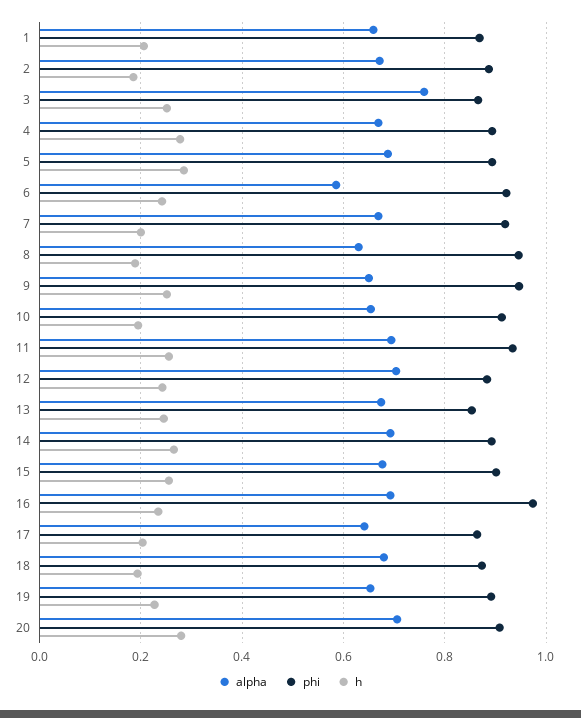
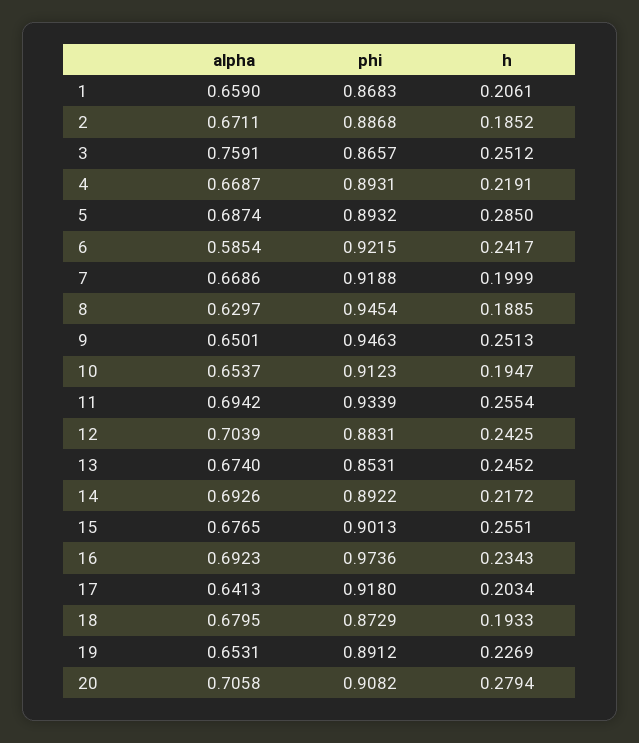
h, 4: 0.28 -> 0.2191
h, 14: 0.26 -> 0.2172
phi, 17: 0.86 -> 0.918

